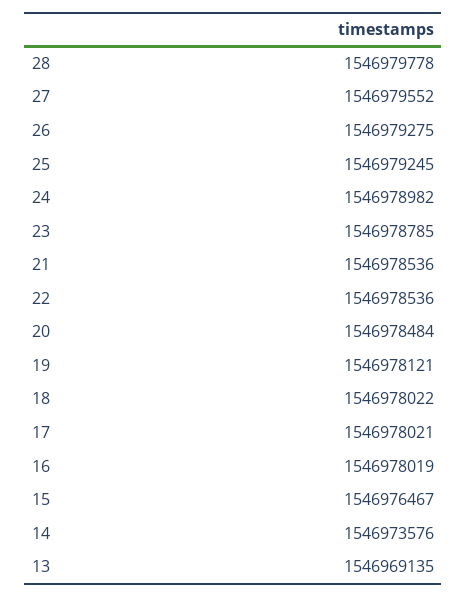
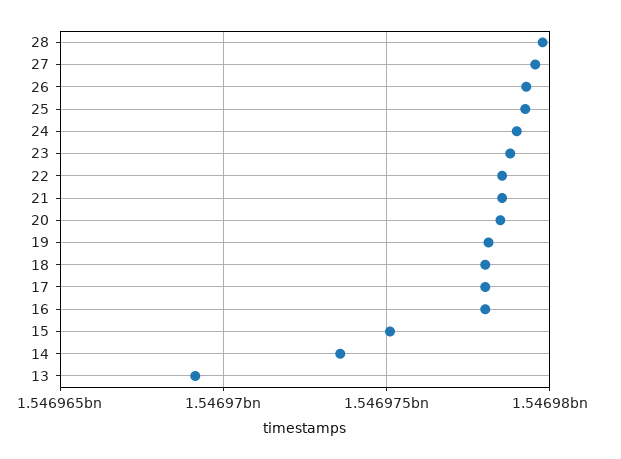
15: 1546976467 -> 1546975000

